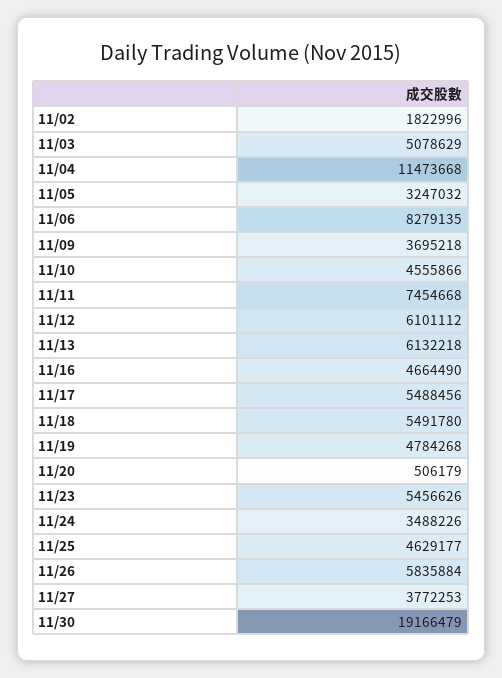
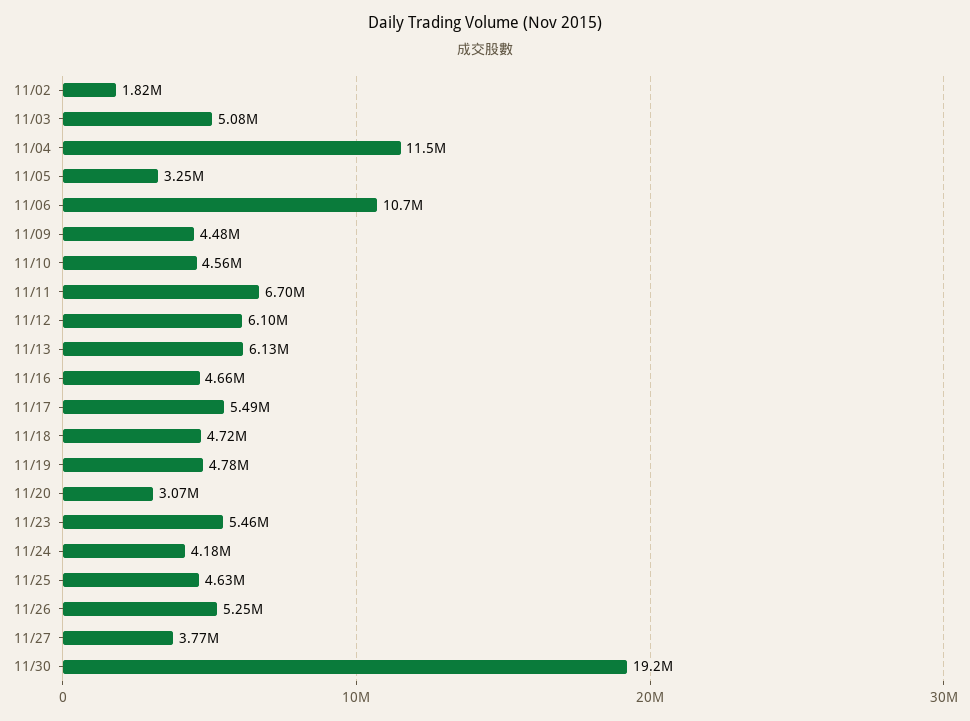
11/06: 8279135 -> 10700000
11/09: 3695218 -> 4480000
11/11: 7454668 -> 6700000
11/18: 5491780 -> 4720000
11/20: 506179 -> 3070000
11/24: 3488226 -> 4180000
11/26: 5835884 -> 5250000

